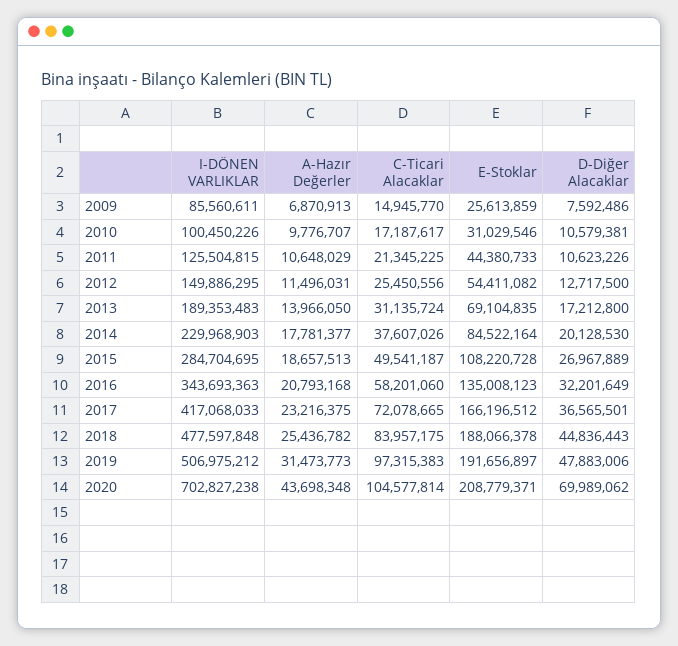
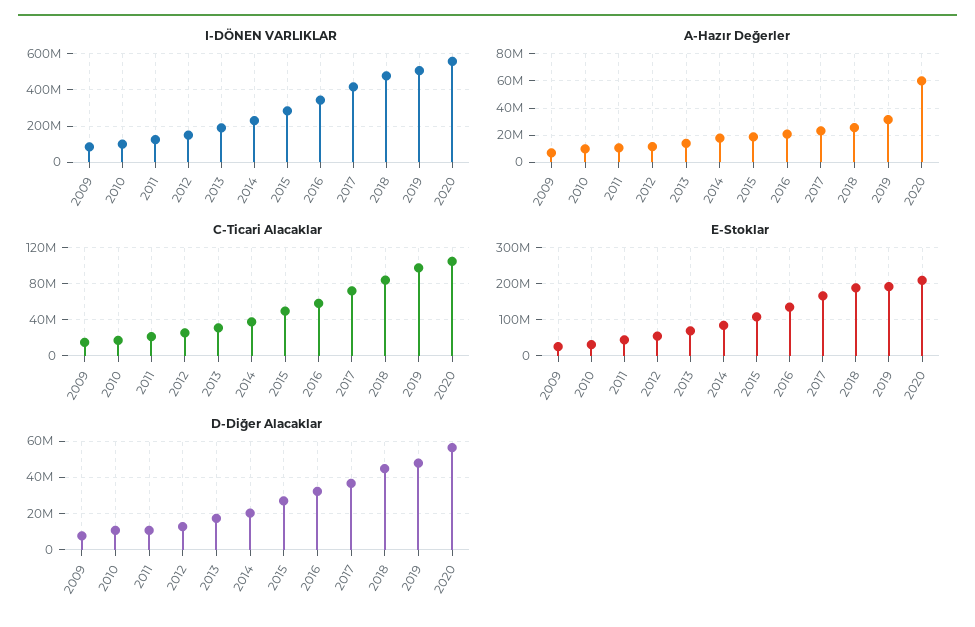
I-DÖNEN VARLIKLAR, 2020: 702827238 -> 550000000
A-Hazır Değerler, 2020: 43698348 -> 60000000
D-Diğer Alacaklar, 2020: 69989062 -> 55000000

